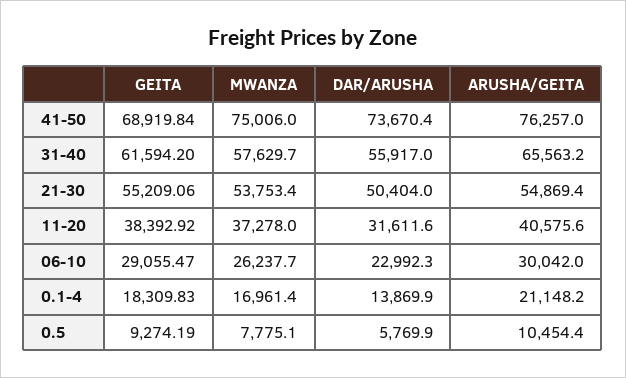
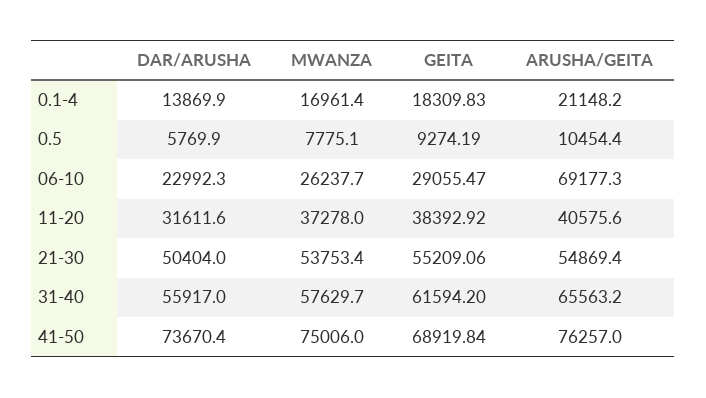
ARUSHA/GEITA, 06-10: 30042 -> 69177.3

